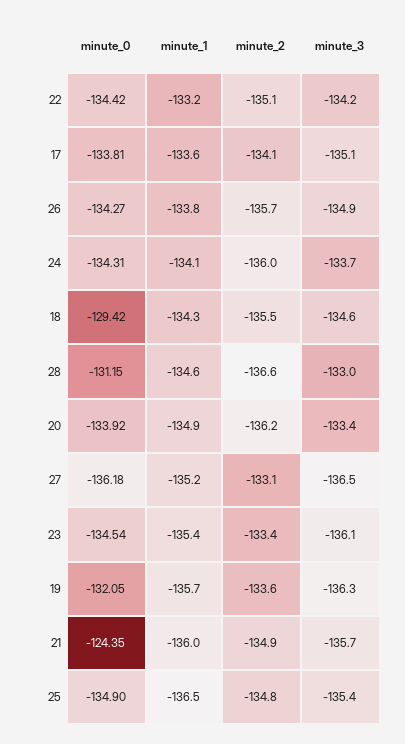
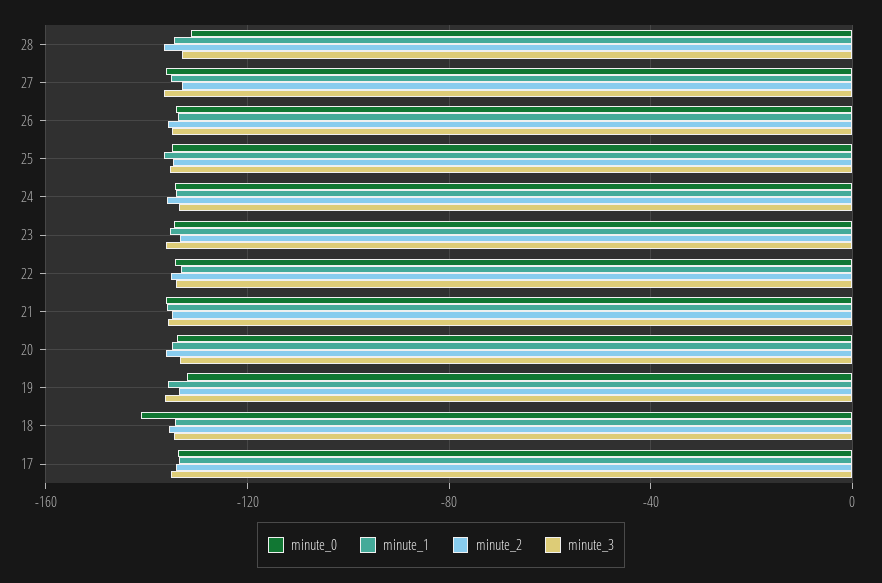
minute_0, 18: -129.42 -> -140
minute_0, 21: -124.35 -> -135

